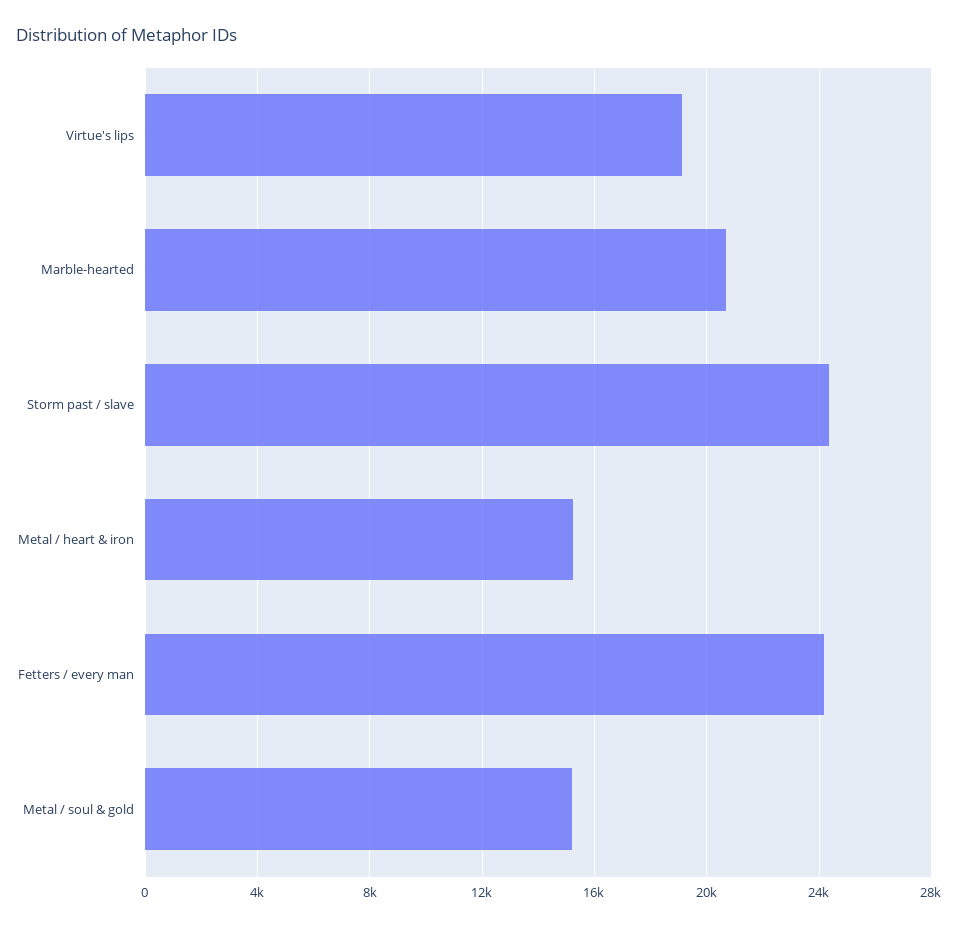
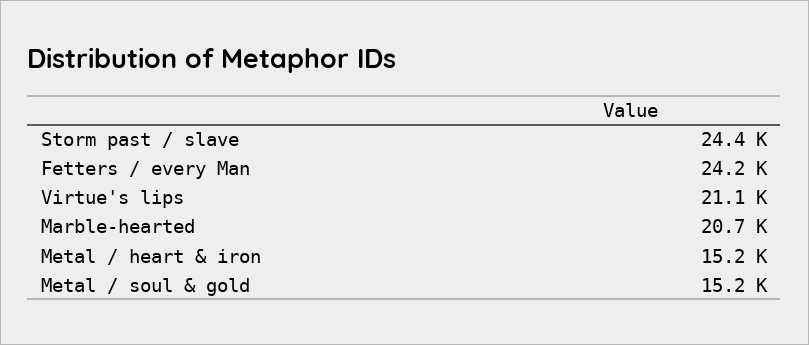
Virtue's lips: 19000 -> 21100

